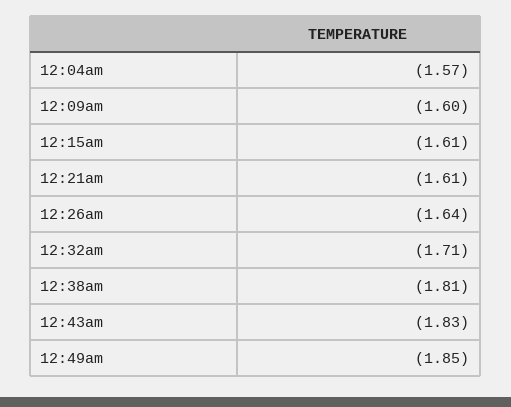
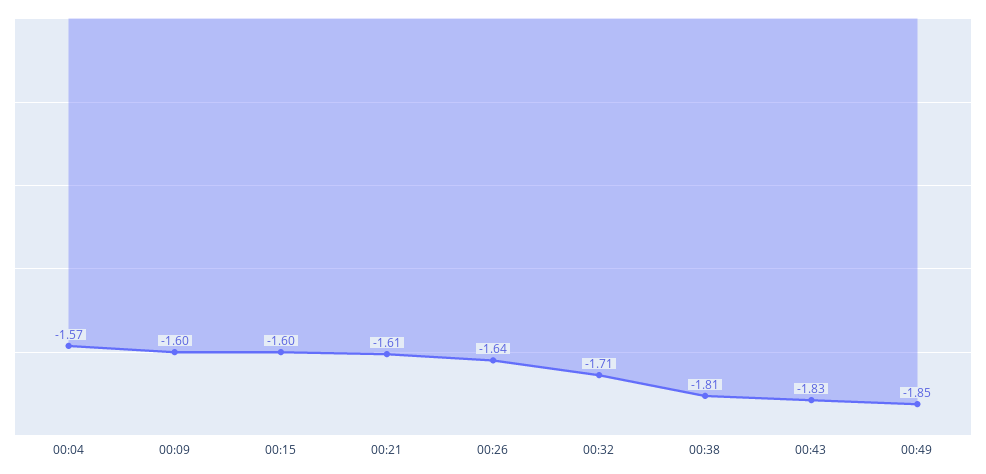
12:15am: -1.61 -> -1.6

